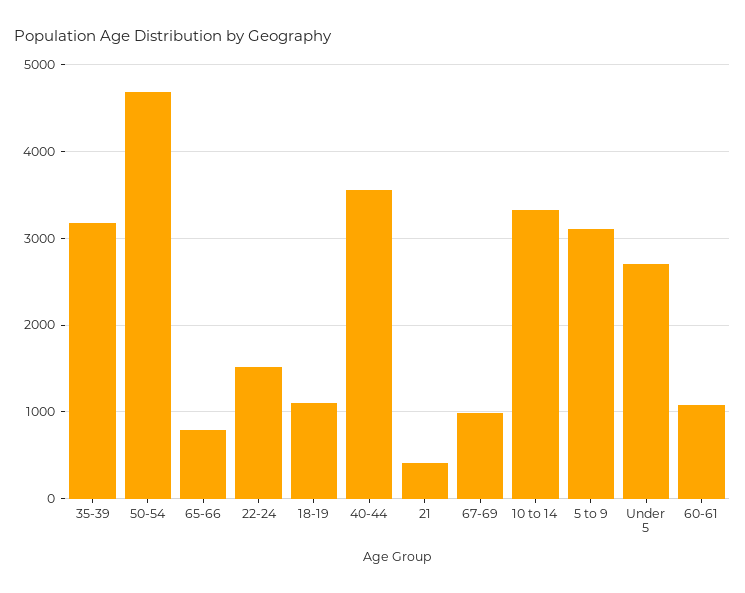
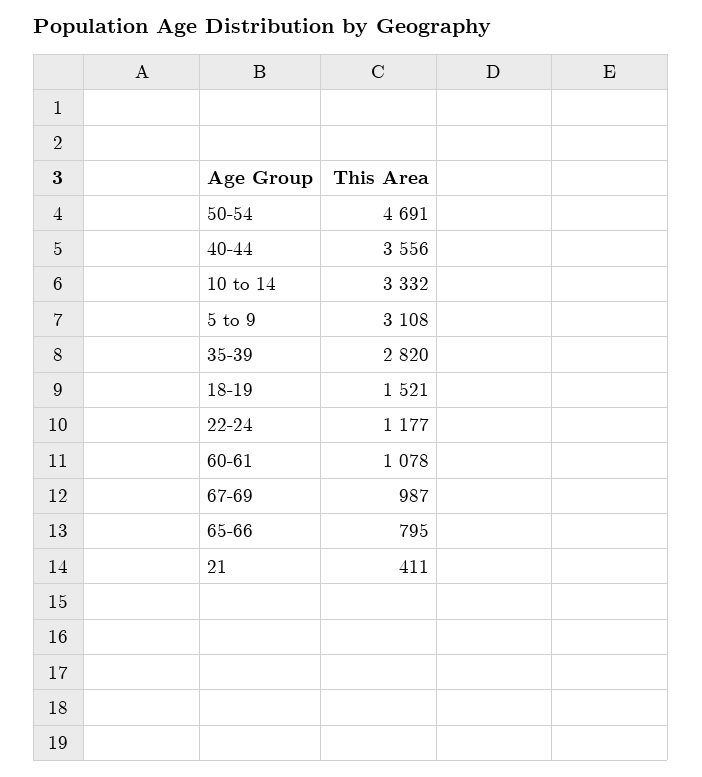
35-39: 3200 -> 2820
22-24: 1500 -> 1177
18-19: 1100 -> 1521
Under 5: 2700 -> none

